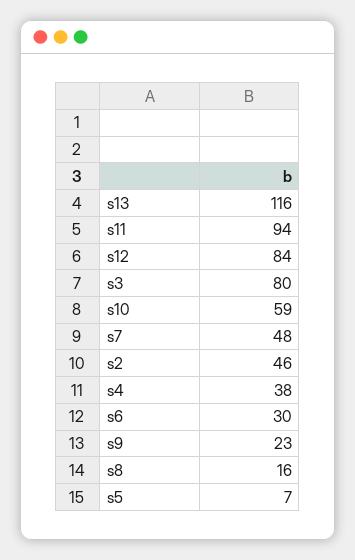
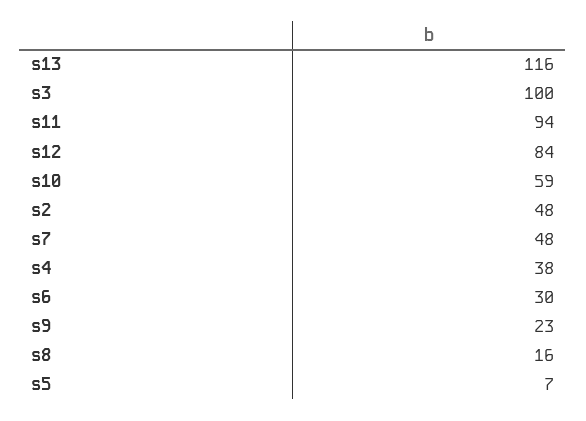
s3: 80 -> 100
s2: 46 -> 48

